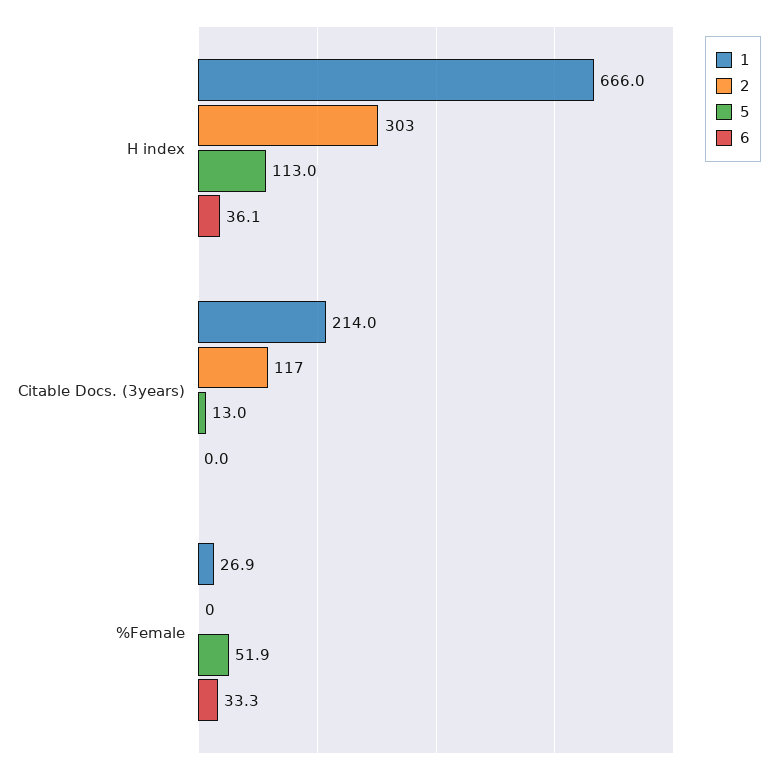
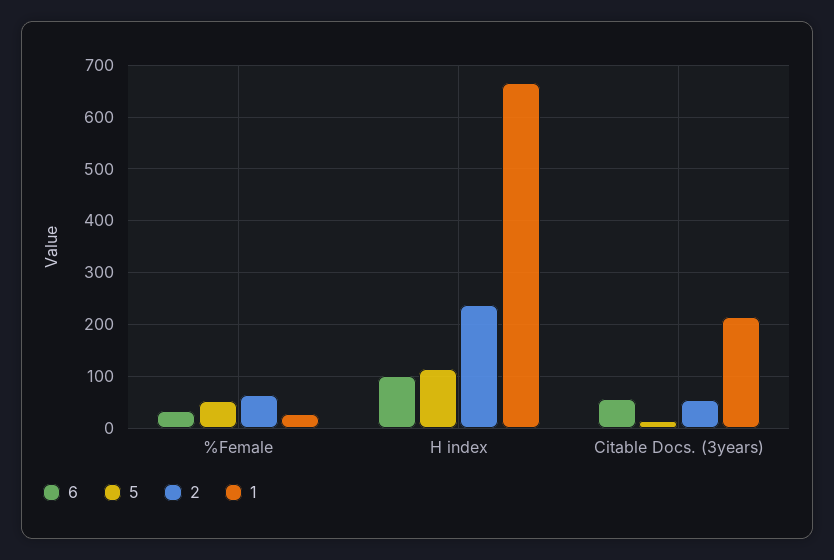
2, H index: 303 -> 240
6, H index: 36.1 -> 100
2, Citable Docs. (3years): 117 -> 60
6, Citable Docs. (3years): 0 -> 60
2, %Female: 0 -> 60

